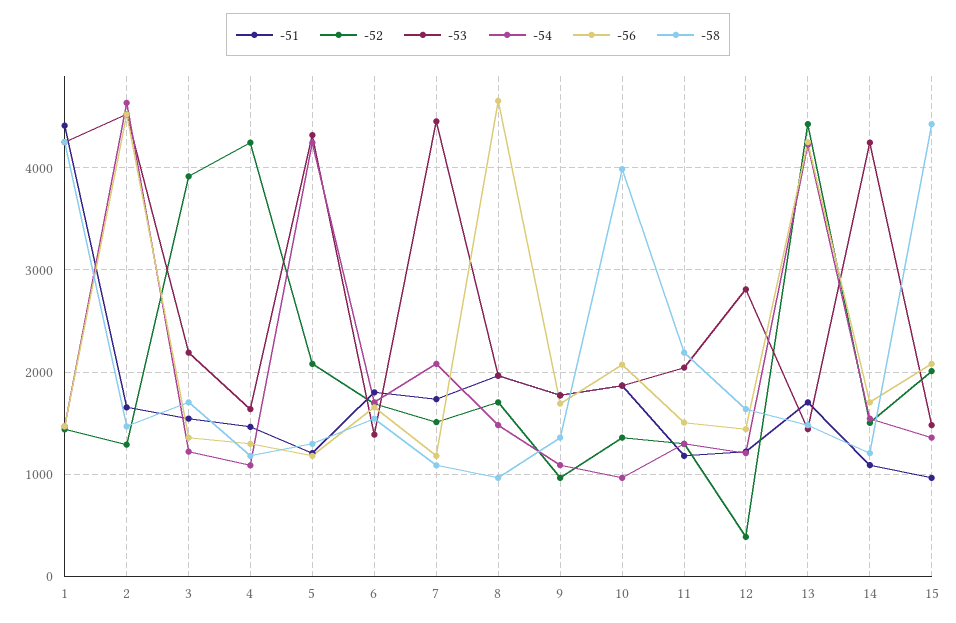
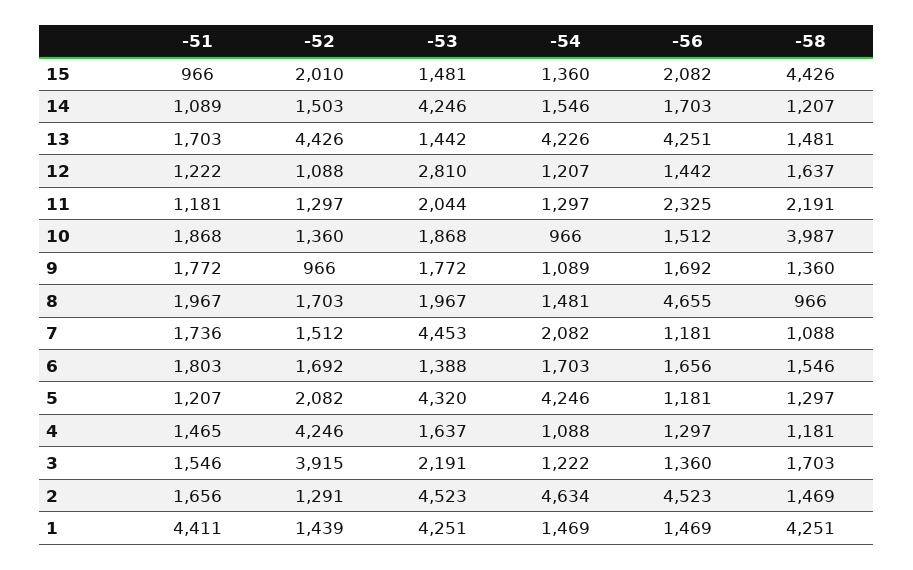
-56, 10: 2100 -> 1512
-56, 11: 1500 -> 2325
-52, 12: 400 -> 1088

